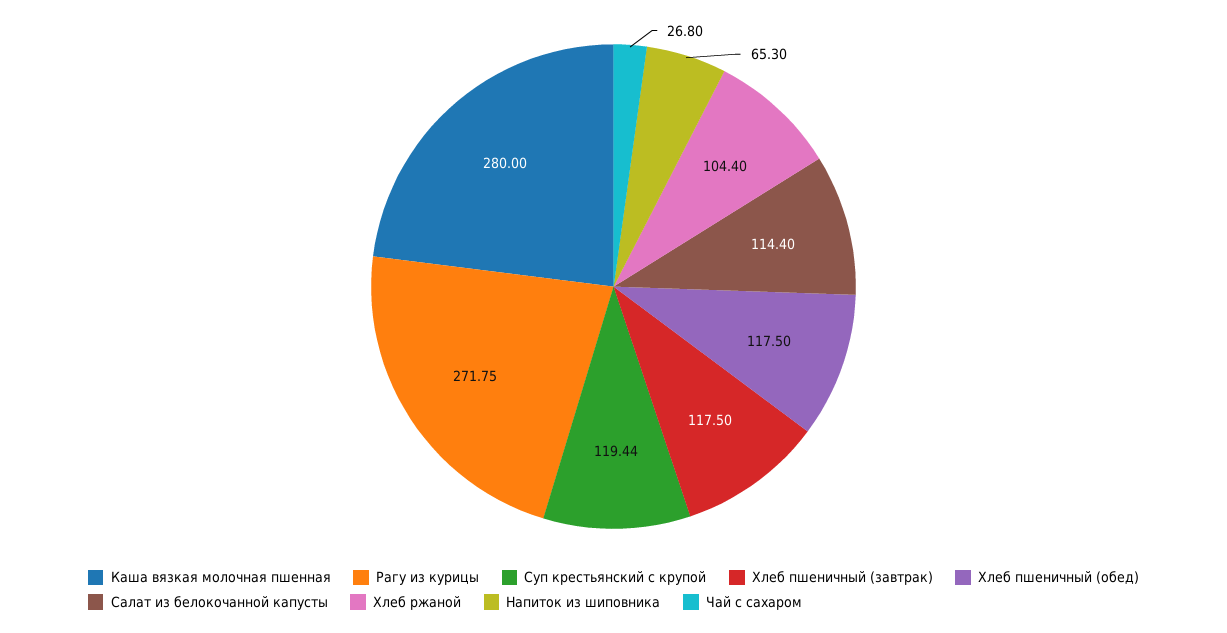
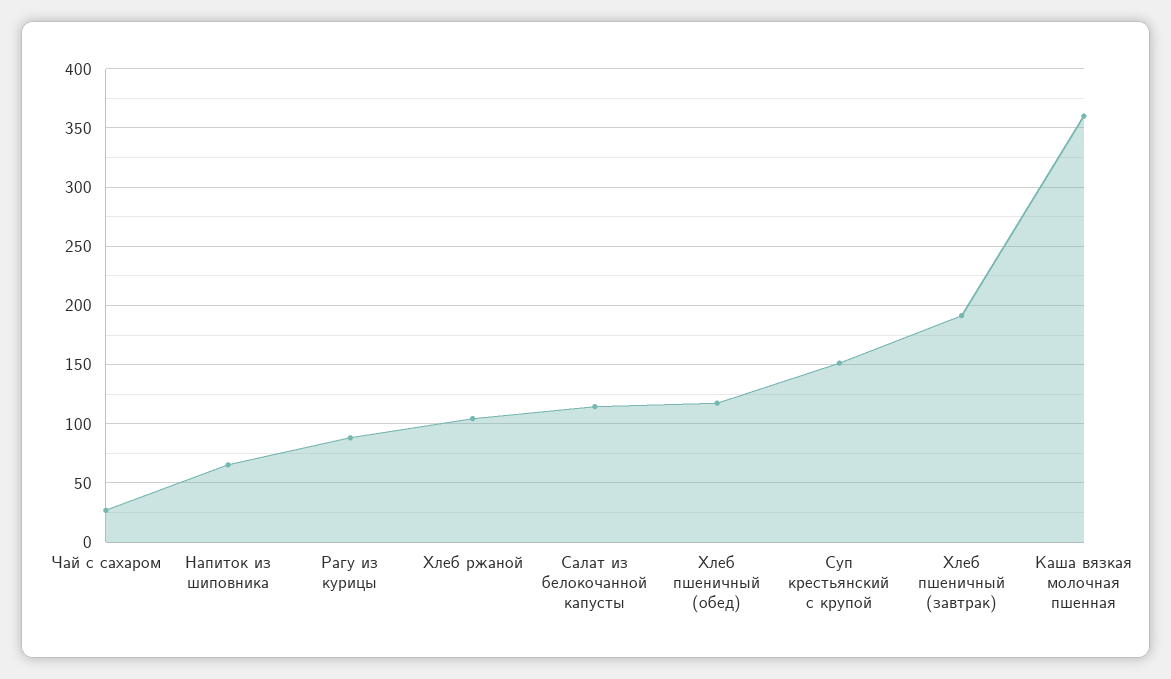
Каша вязкая молочная пшенная: 280 -> 360
Рагу из курицы: 271.75 -> 90
Суп крестьянский с крупой: 119.44 -> 150
Хлеб пшеничный (завтрак): 117.5 -> 190

